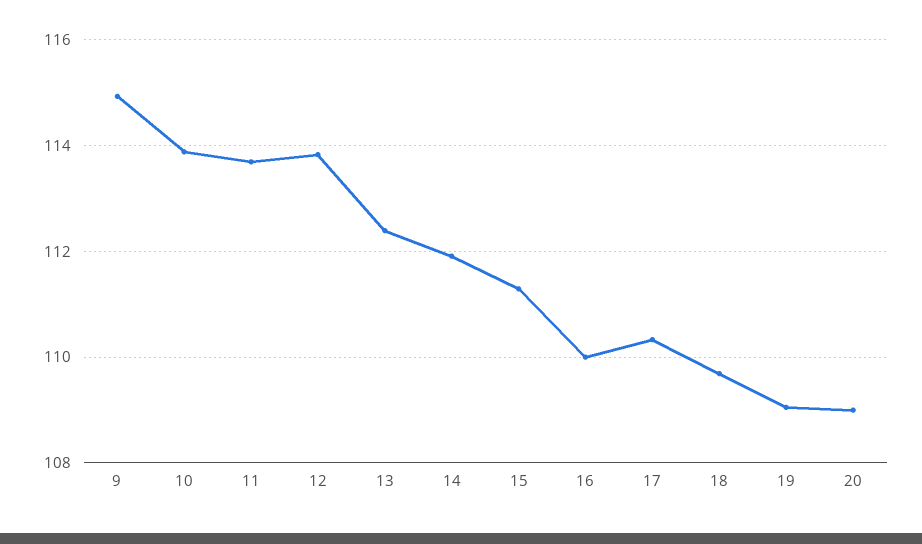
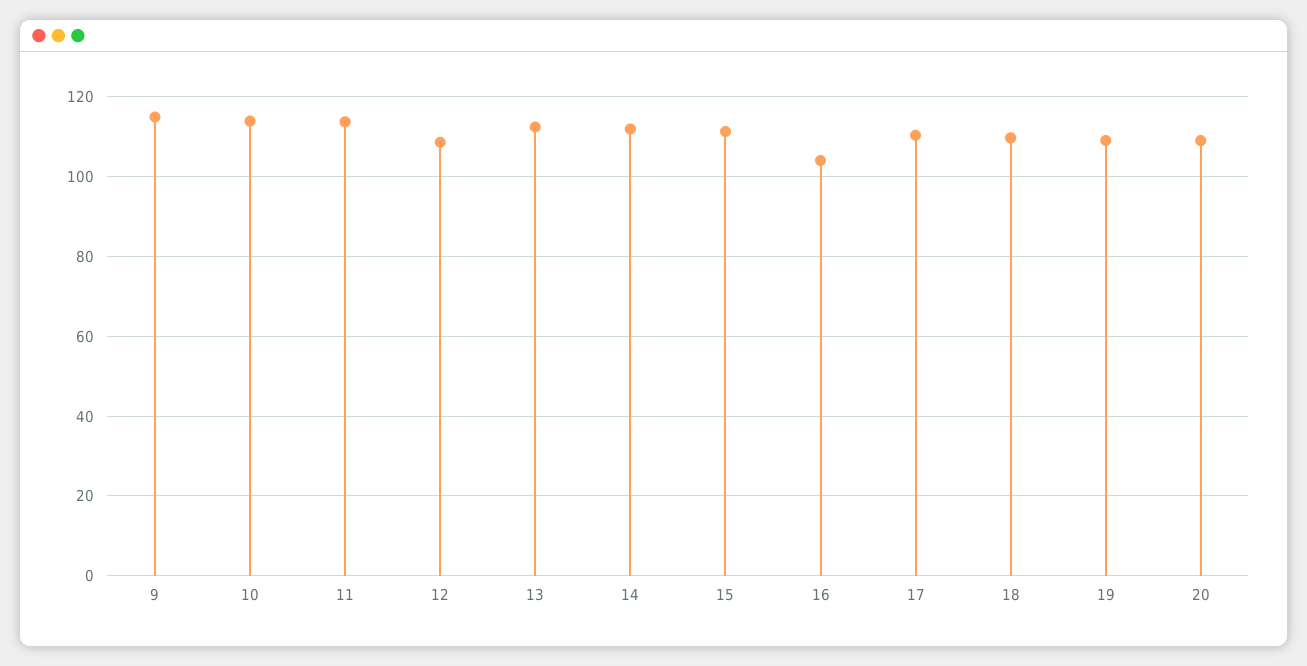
12: 113.8 -> 108
16: 110 -> 104

